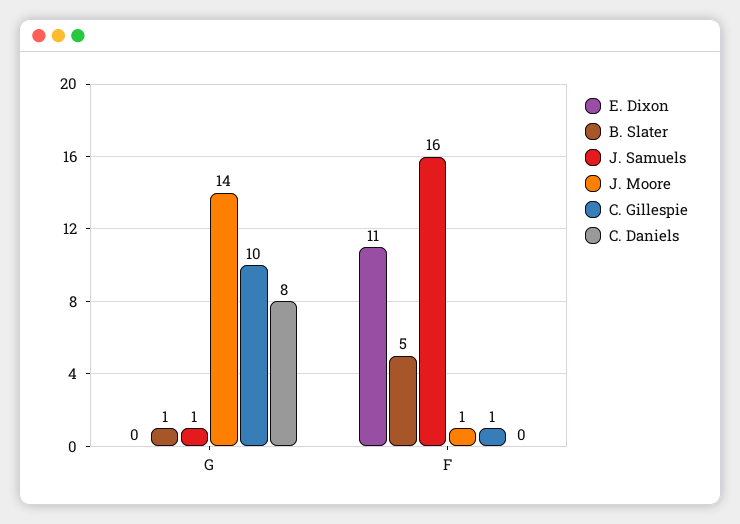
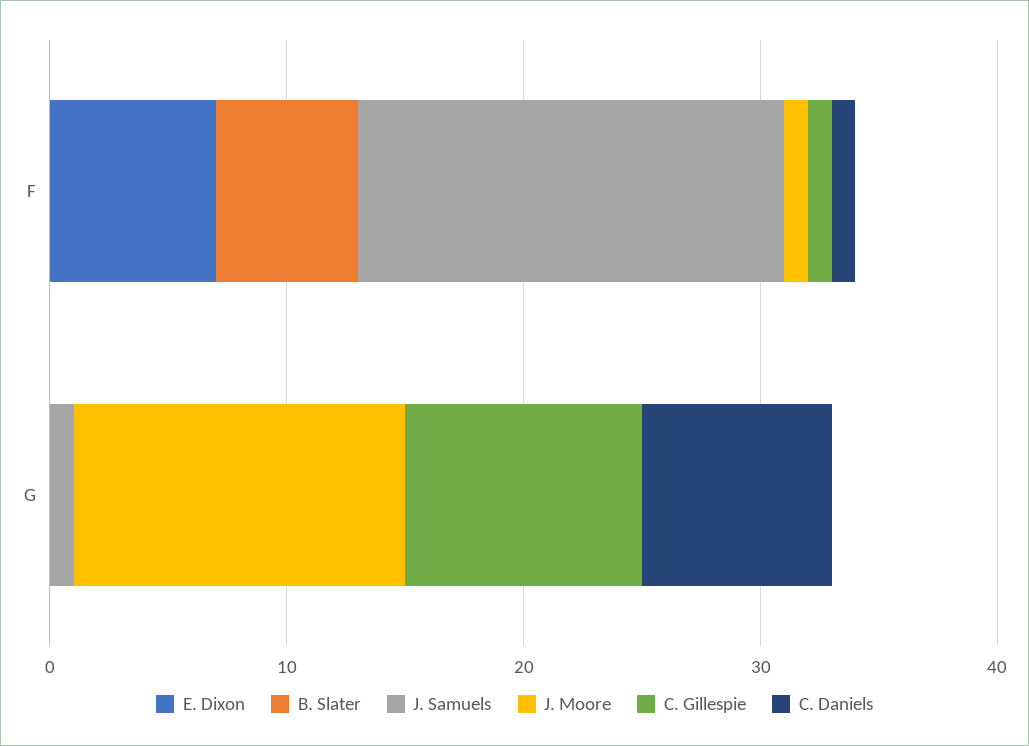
B. Slater, G: 1 -> 0
E. Dixon, F: 11 -> 7
B. Slater, F: 5 -> 6
J. Samuels, F: 16 -> 18
C. Daniels, F: 0 -> 1

